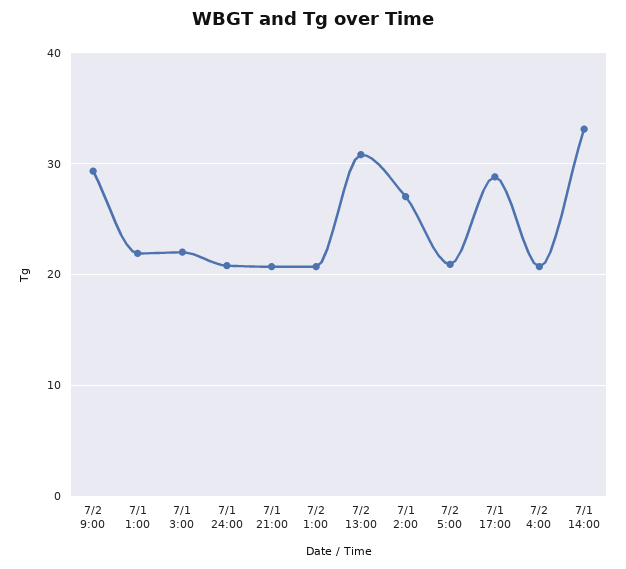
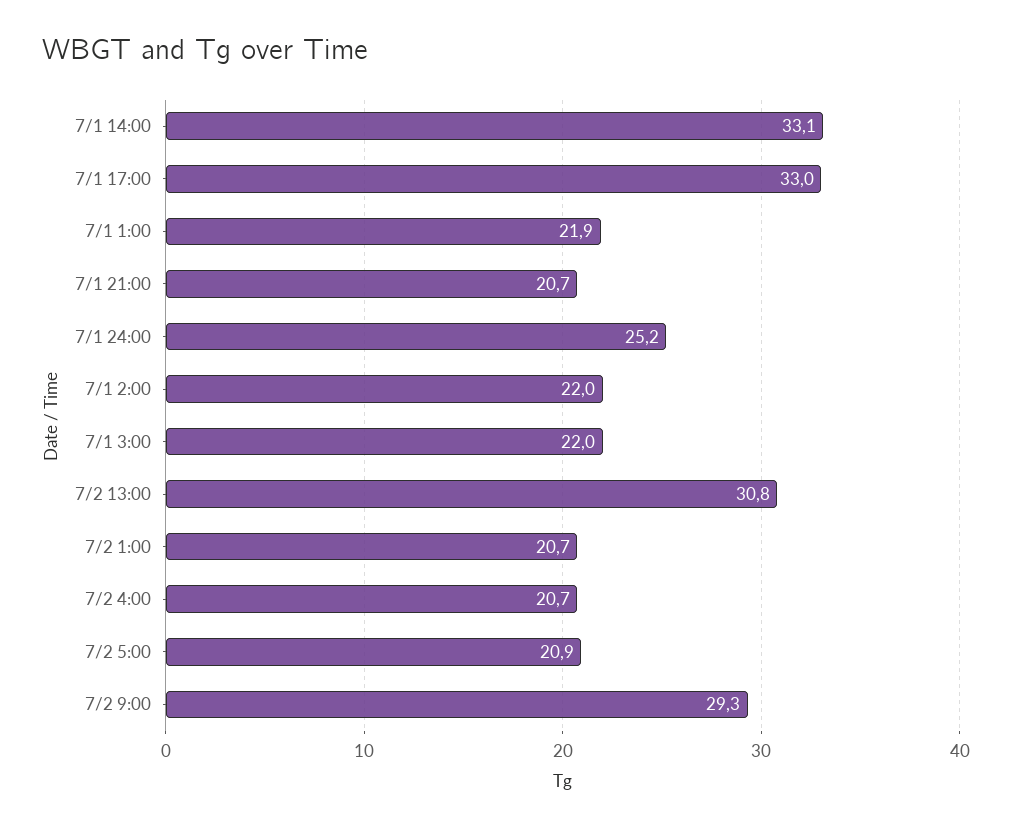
7/1 24:00: 21 -> 25.2
7/1 2:00: 27 -> 22
7/1 17:00: 29 -> 33

